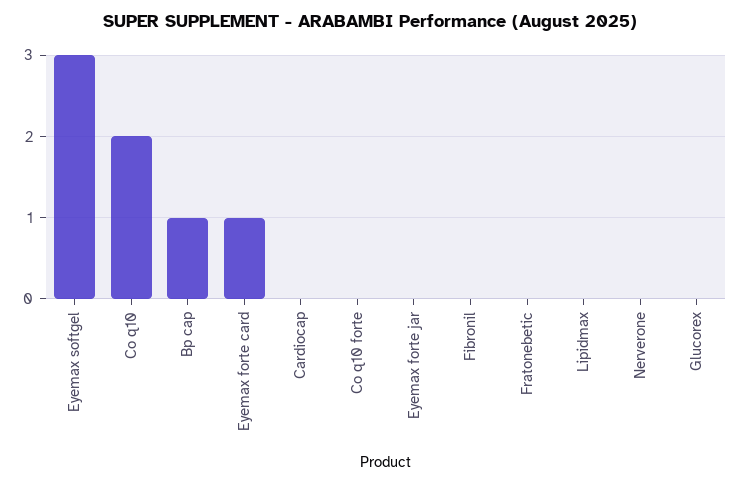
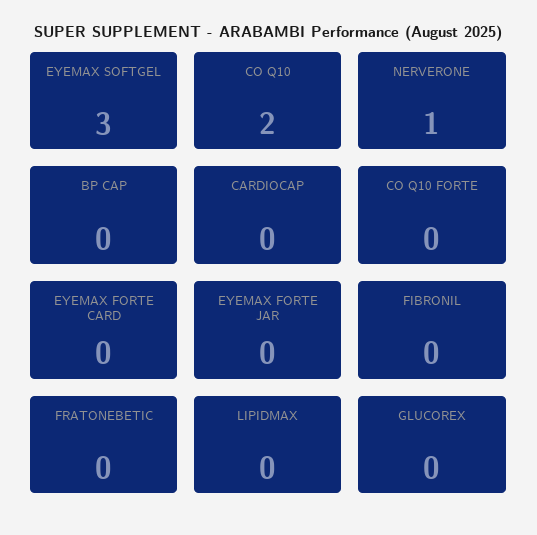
Bp cap: 1 -> 0
Eyemax forte card: 1 -> 0
Nerverone: 0 -> 1

